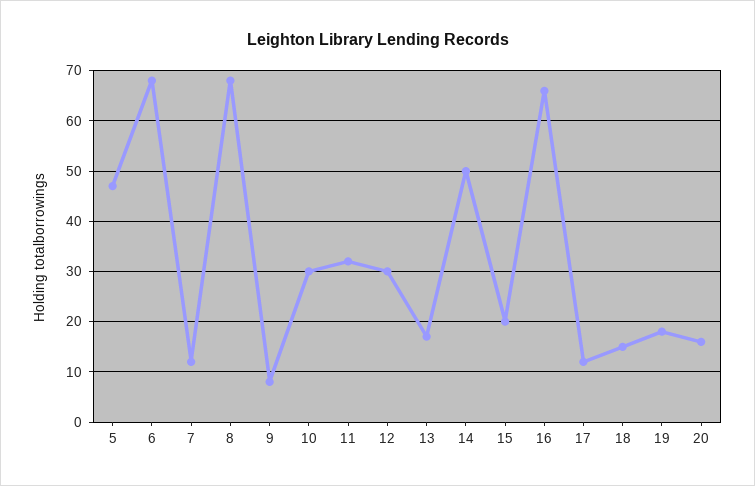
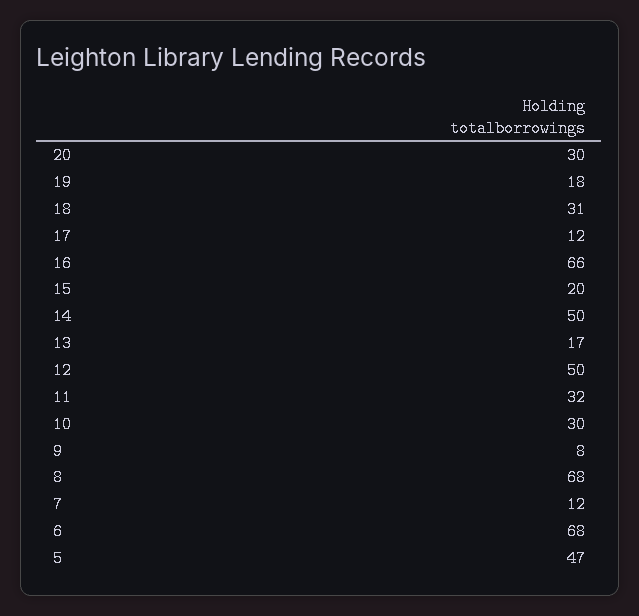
12: 30 -> 50
18: 15 -> 31
20: 15 -> 30

